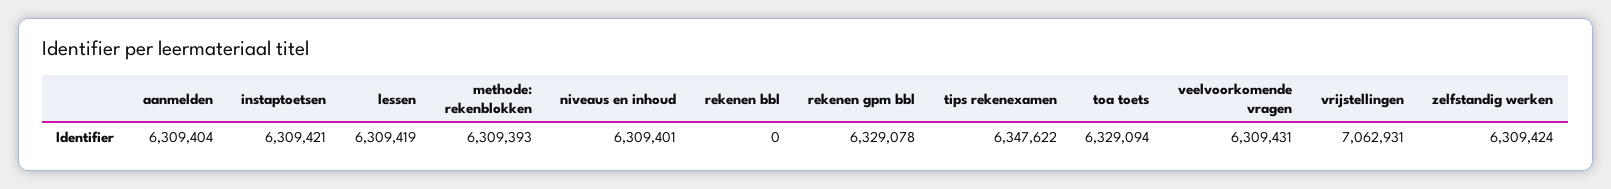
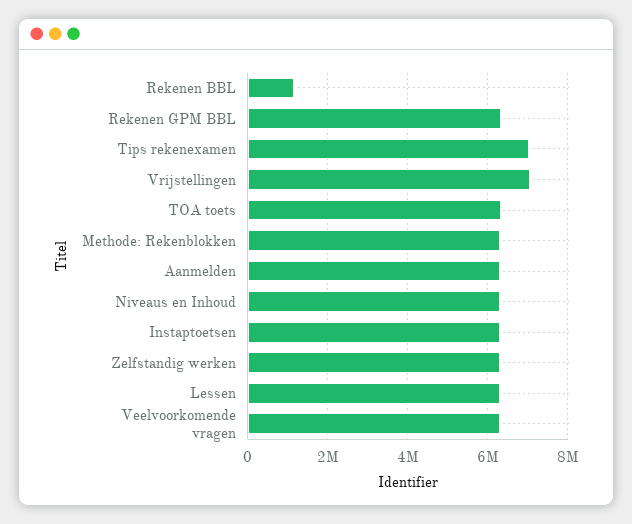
rekenen bbl: 0 -> 1200000
tips rekenexamen: 6347622 -> 7000000

